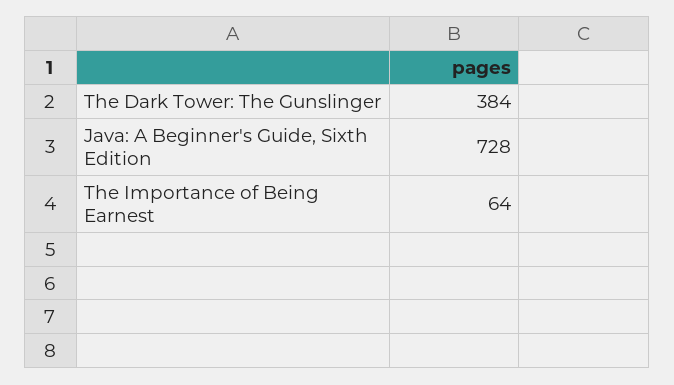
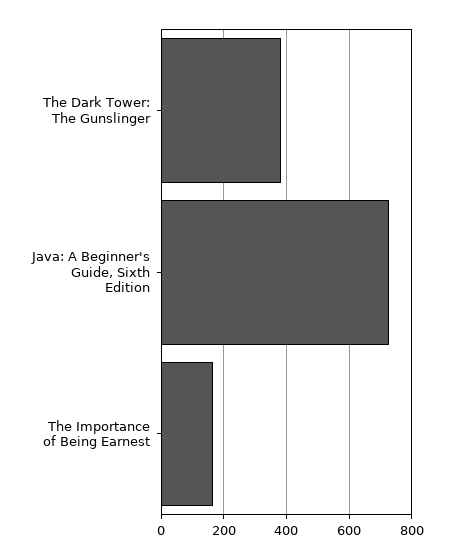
The Importance of Being Earnest: 64 -> 160

